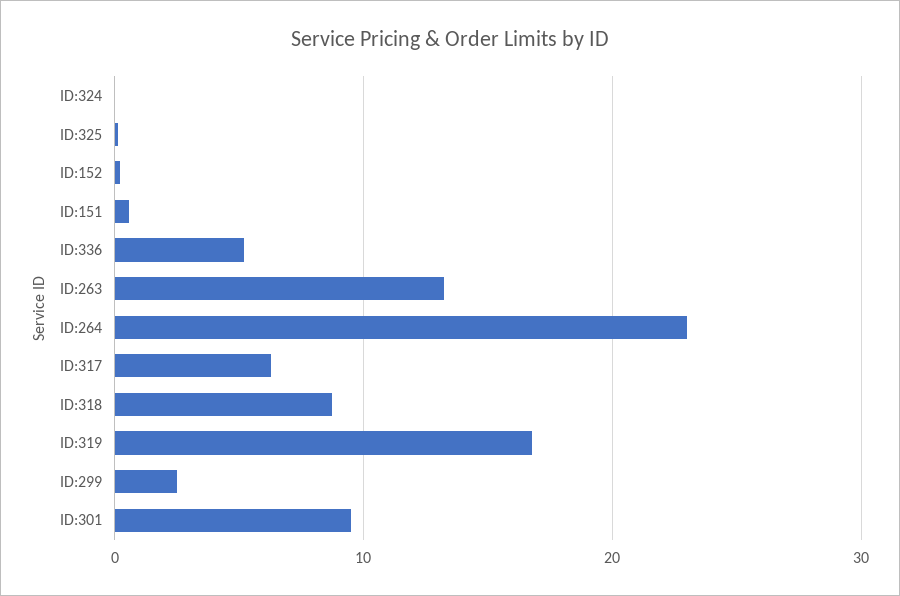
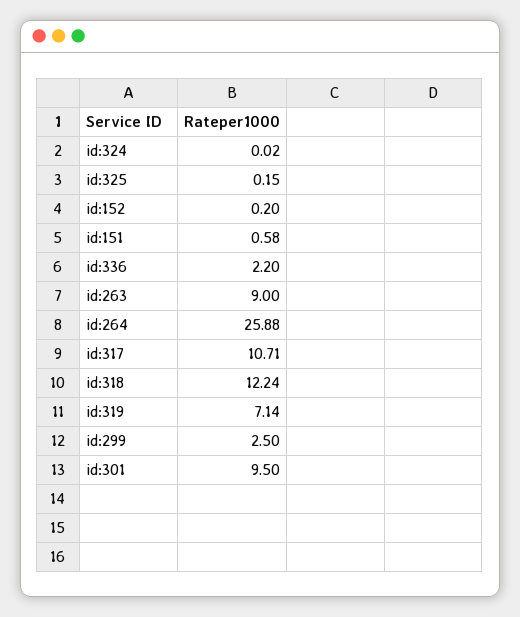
ID:336: 5 -> 2.2
ID:263: 13 -> 9
ID:264: 23 -> 25.88
ID:317: 6 -> 10.71
ID:318: 9 -> 12.24
ID:319: 17 -> 7.14

